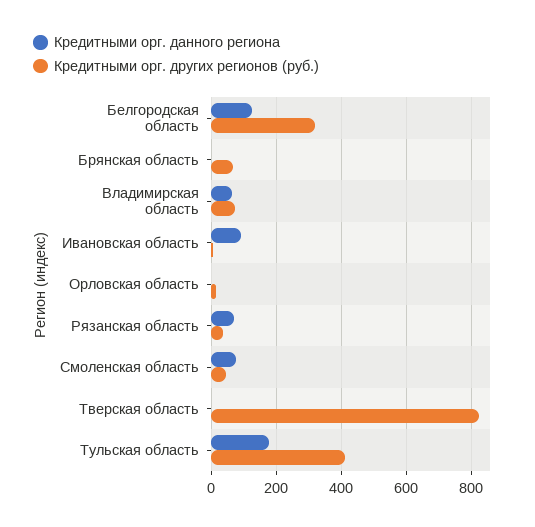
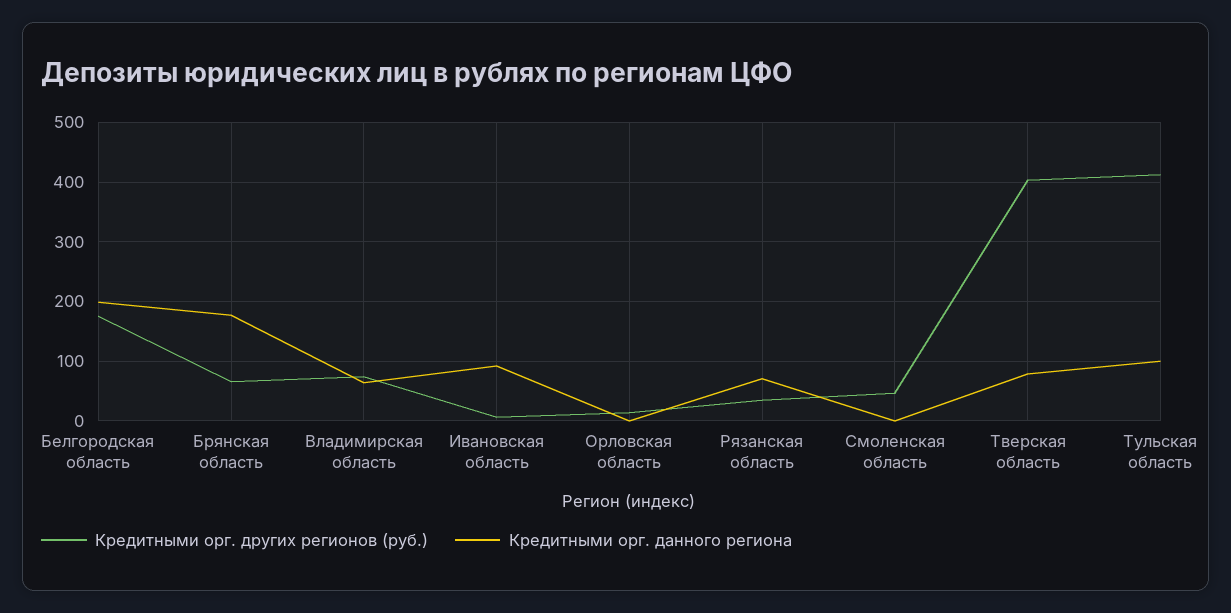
Кредитными орг. данного региона, Белгородская область: 120 -> 200
Кредитными орг. других регионов (руб.), Белгородская область: 320 -> 180
Кредитными орг. данного региона, Брянская область: 0 -> 180
Кредитными орг. данного региона, Смоленская область: 80 -> 0
Кредитными орг. данного региона, Тверская область: 0 -> 80
Кредитными орг. других регионов (руб.), Тверская область: 820 -> 400
Кредитными орг. данного региона, Тульская область: 180 -> 100

